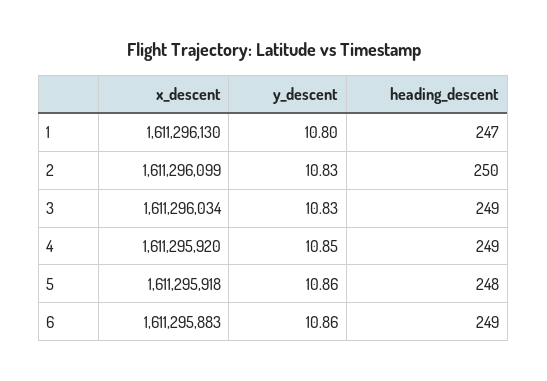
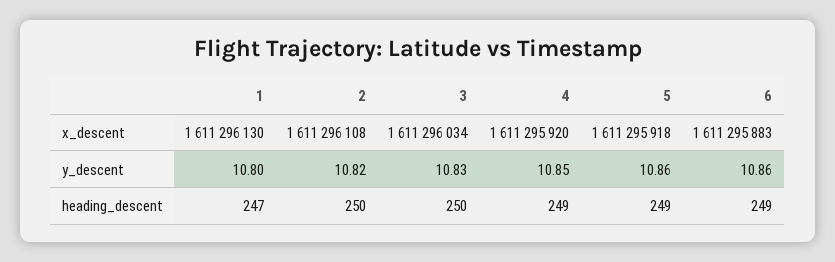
x_descent, 2: 1611296099 -> 1611296108
y_descent, 2: 10.83 -> 10.82
heading_descent, 3: 249 -> 250
heading_descent, 5: 248 -> 249

